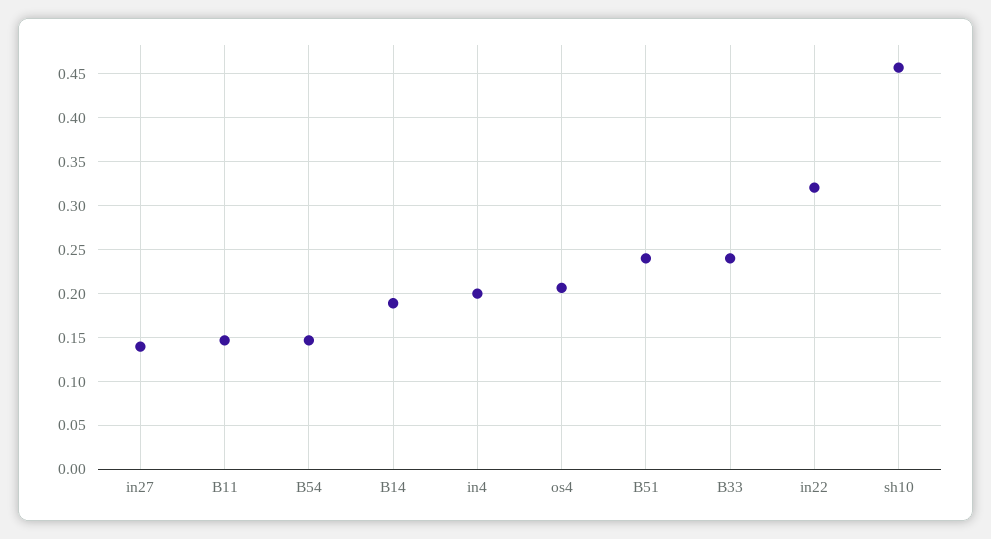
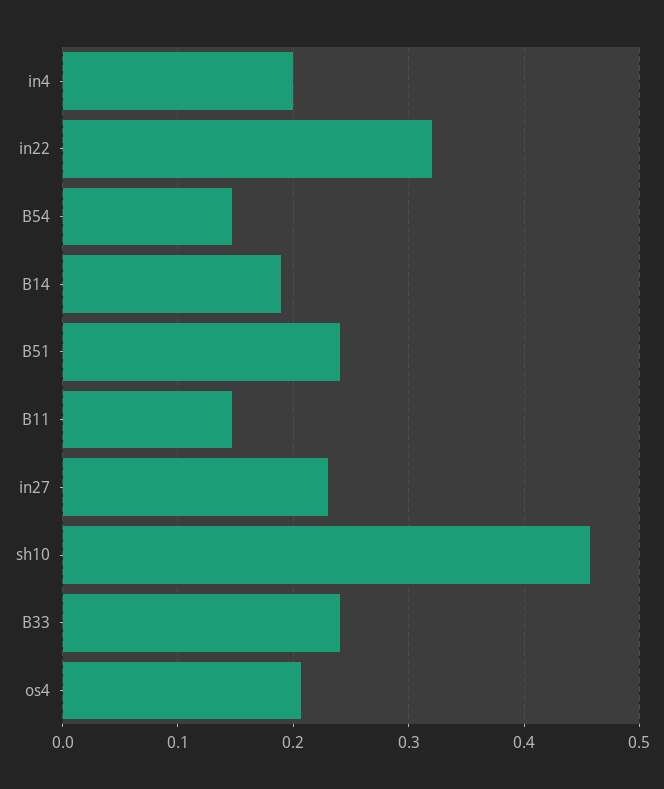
in27: 0.14 -> 0.23

